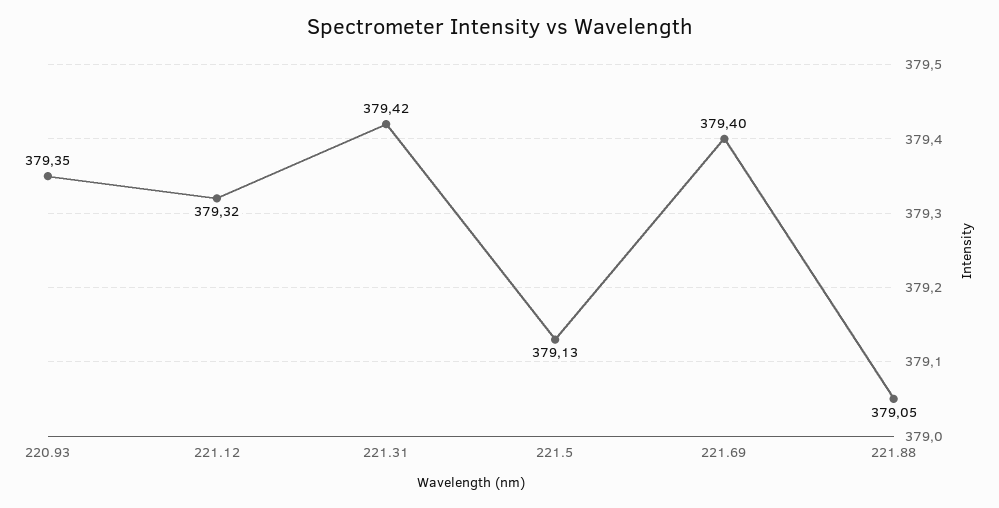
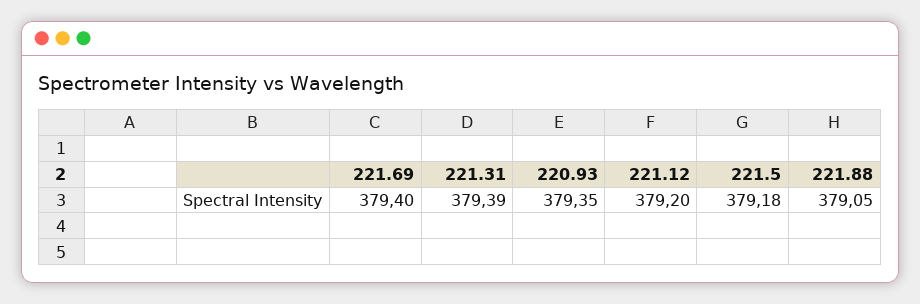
221.12: 379.32 -> 379.2
221.31: 379.42 -> 379.39
221.5: 379.13 -> 379.18

